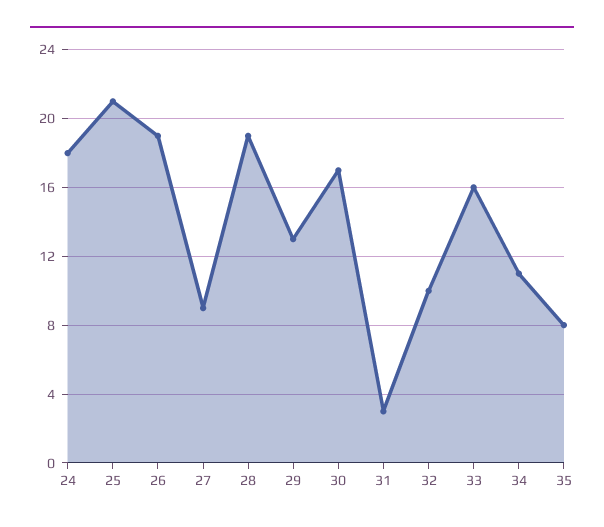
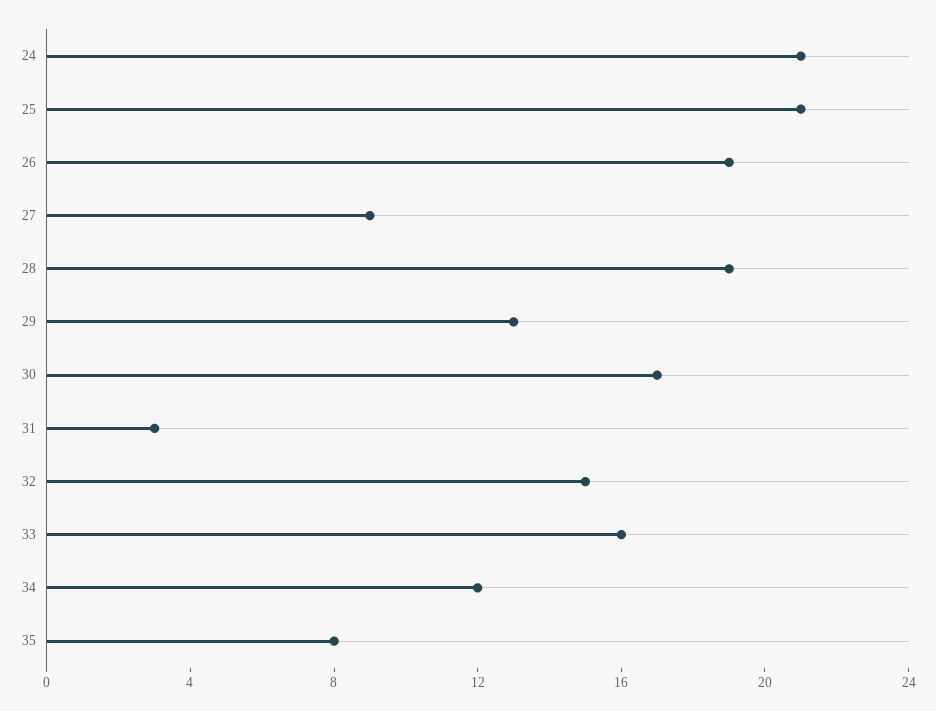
24: 18 -> 21
32: 10 -> 15
34: 11 -> 12

